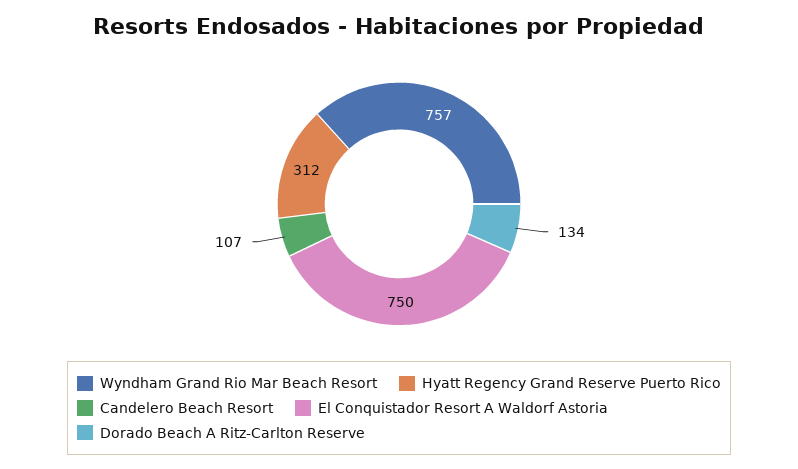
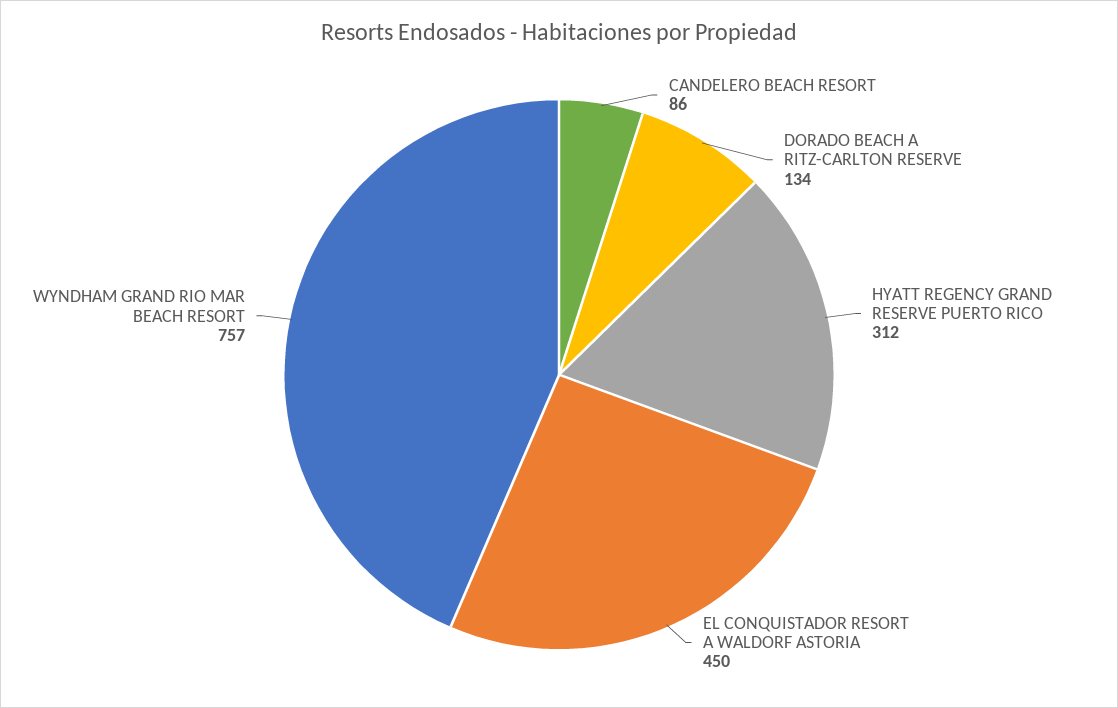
Candelero Beach Resort: 107 -> 86
El Conquistador Resort A Waldorf Astoria: 750 -> 450

